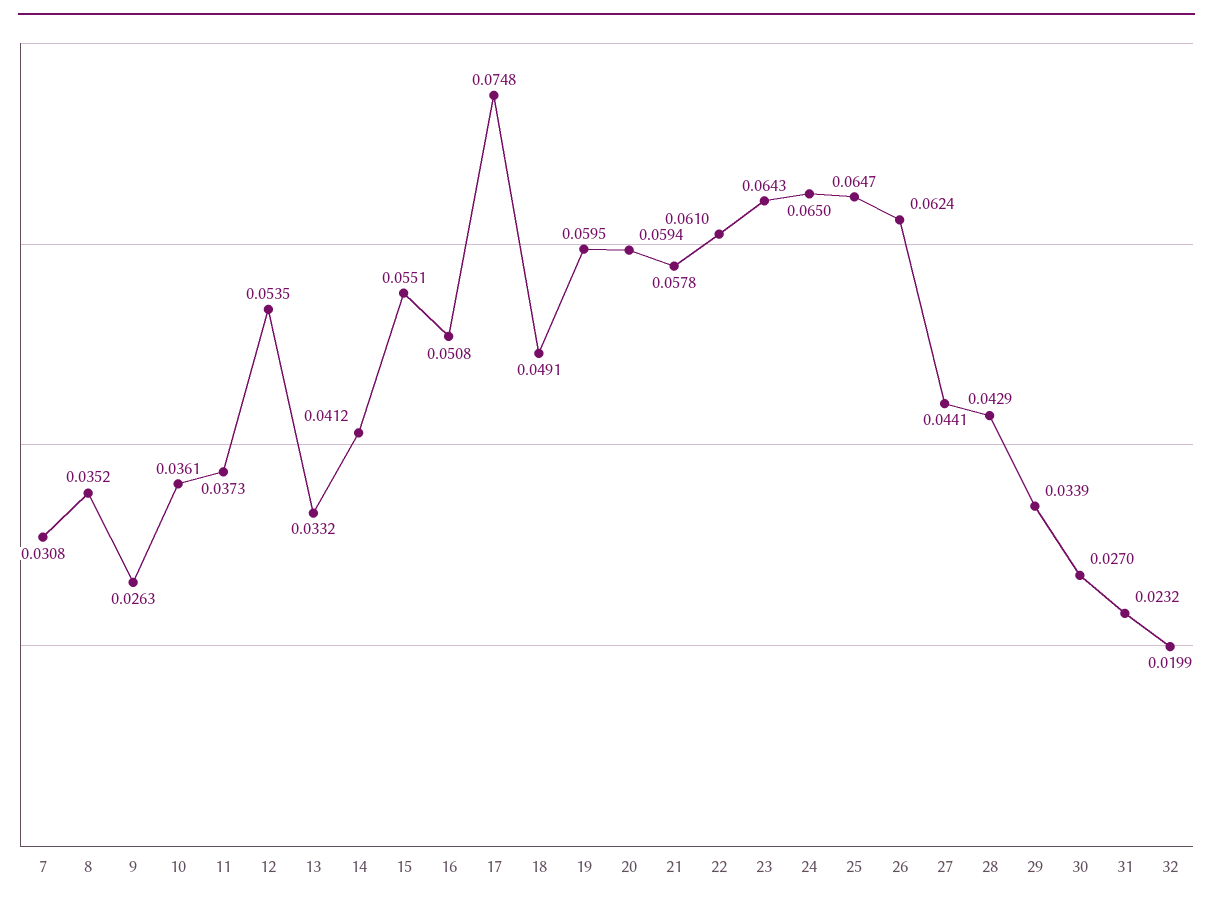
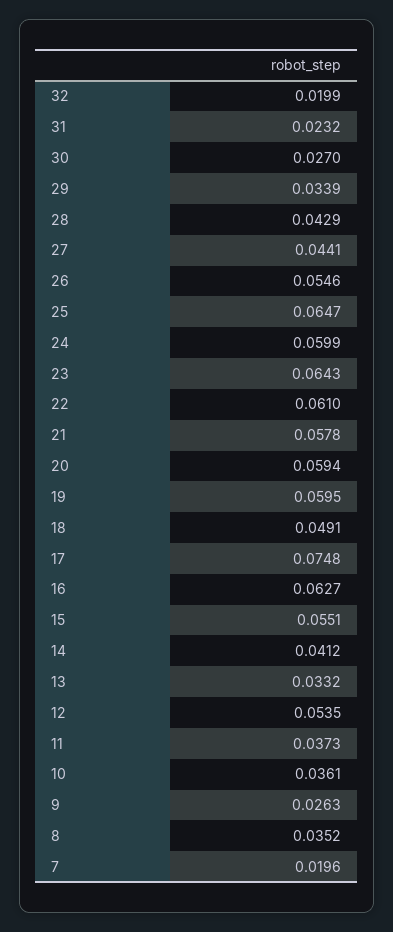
7: 0.0308 -> 0.0196
16: 0.0508 -> 0.0627
24: 0.065 -> 0.0599
26: 0.0624 -> 0.0546

